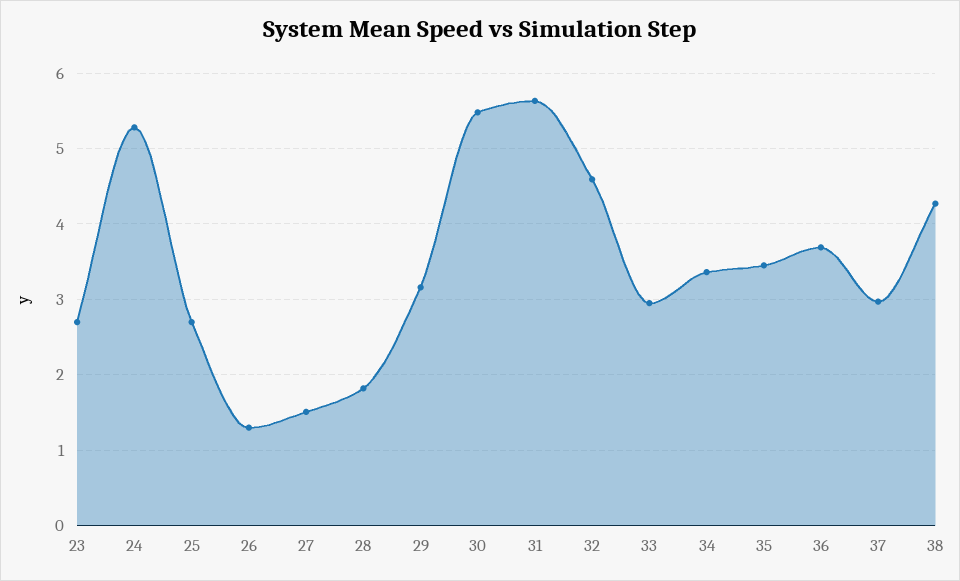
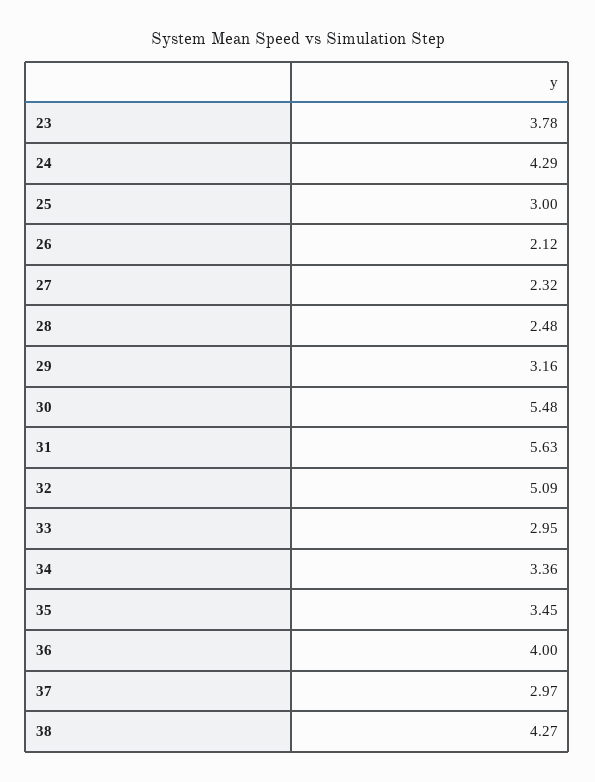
23: 2.7 -> 3.78
24: 5.3 -> 4.29
25: 2.7 -> 3
26: 1.3 -> 2.12
27: 1.5 -> 2.32
28: 1.8 -> 2.48
32: 4.6 -> 5.09
36: 3.7 -> 4

